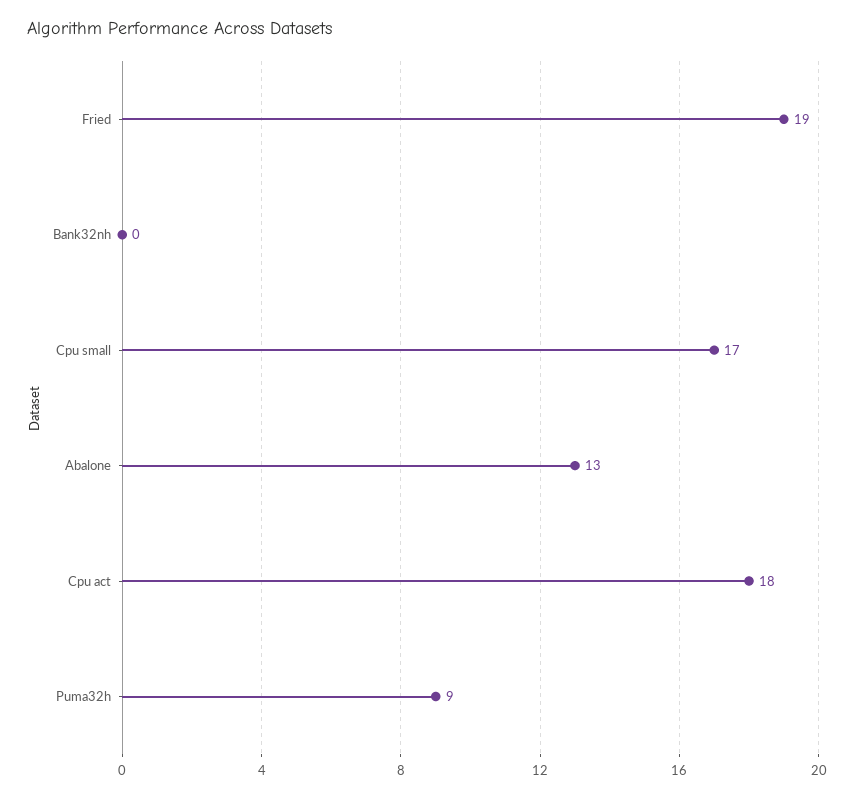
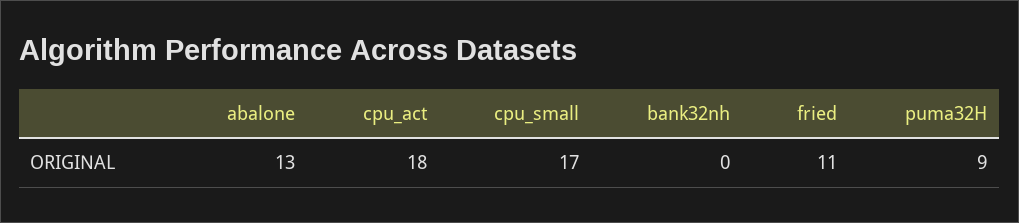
Fried: 19 -> 11

